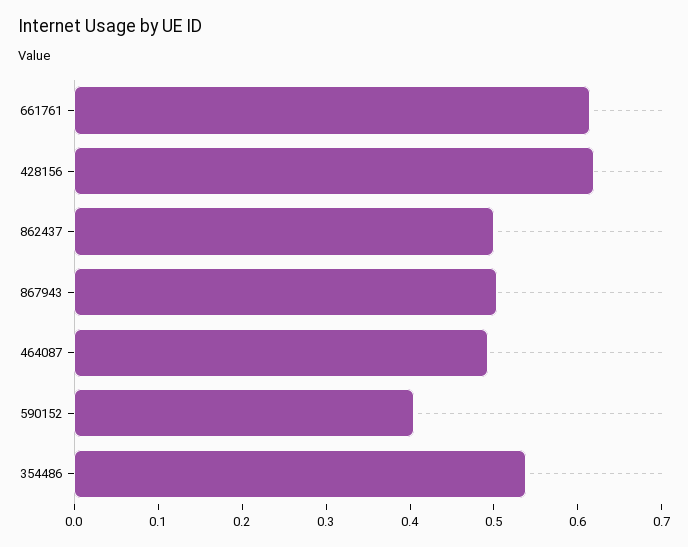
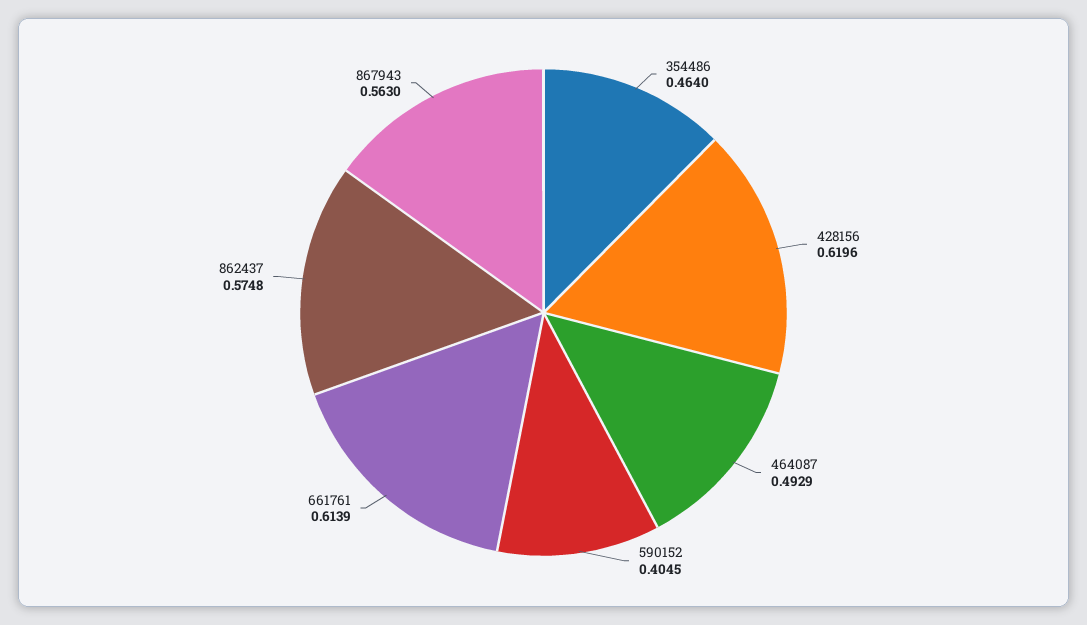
862437: 0.5 -> 0.5748
867943: 0.5 -> 0.563
354486: 0.54 -> 0.464

